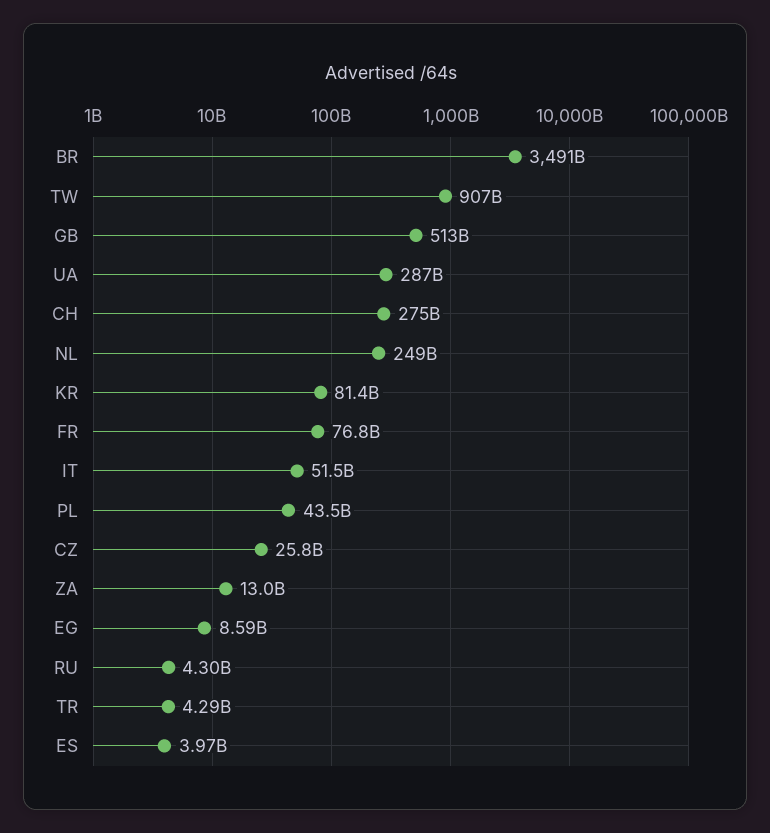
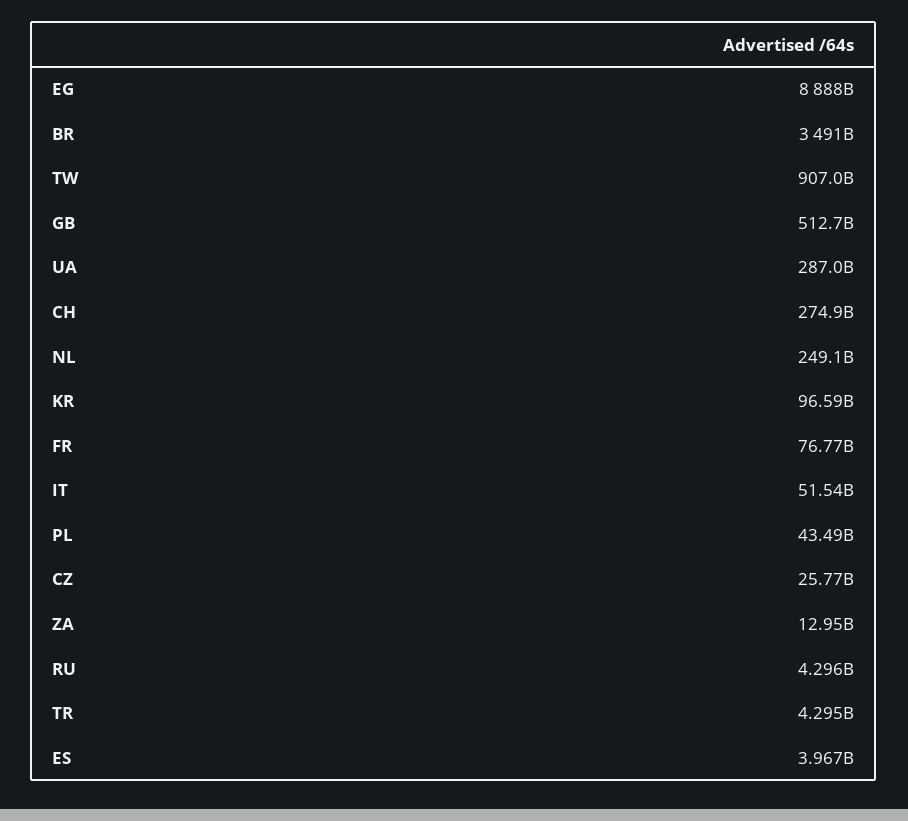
KR: 81400000000 -> 96590000000
EG: 8590000000 -> 8888000000000

